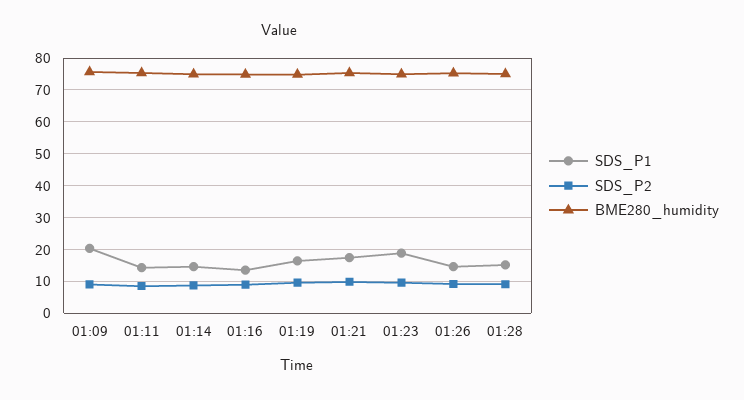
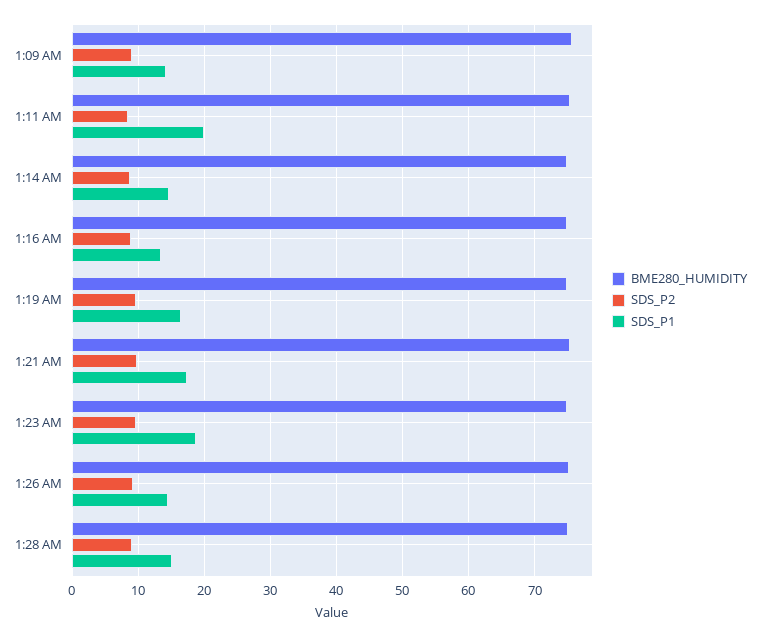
SDS_P1, 01:09: 20 -> 14
SDS_P1, 01:11: 14 -> 20

